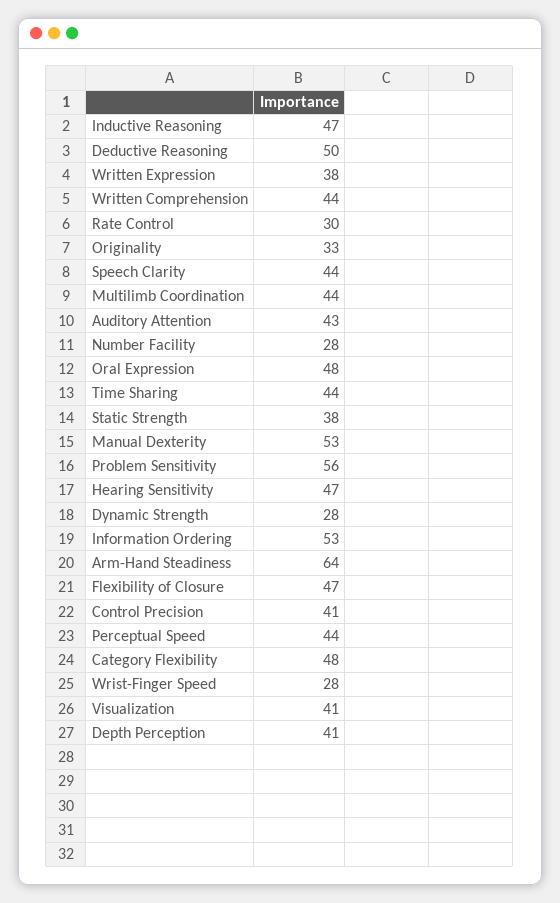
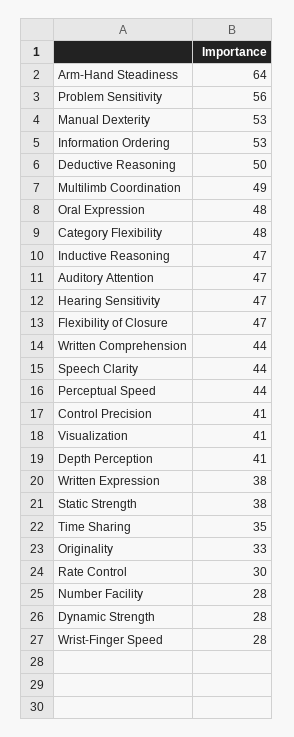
Multilimb Coordination: 44 -> 49
Auditory Attention: 43 -> 47
Time Sharing: 44 -> 35

